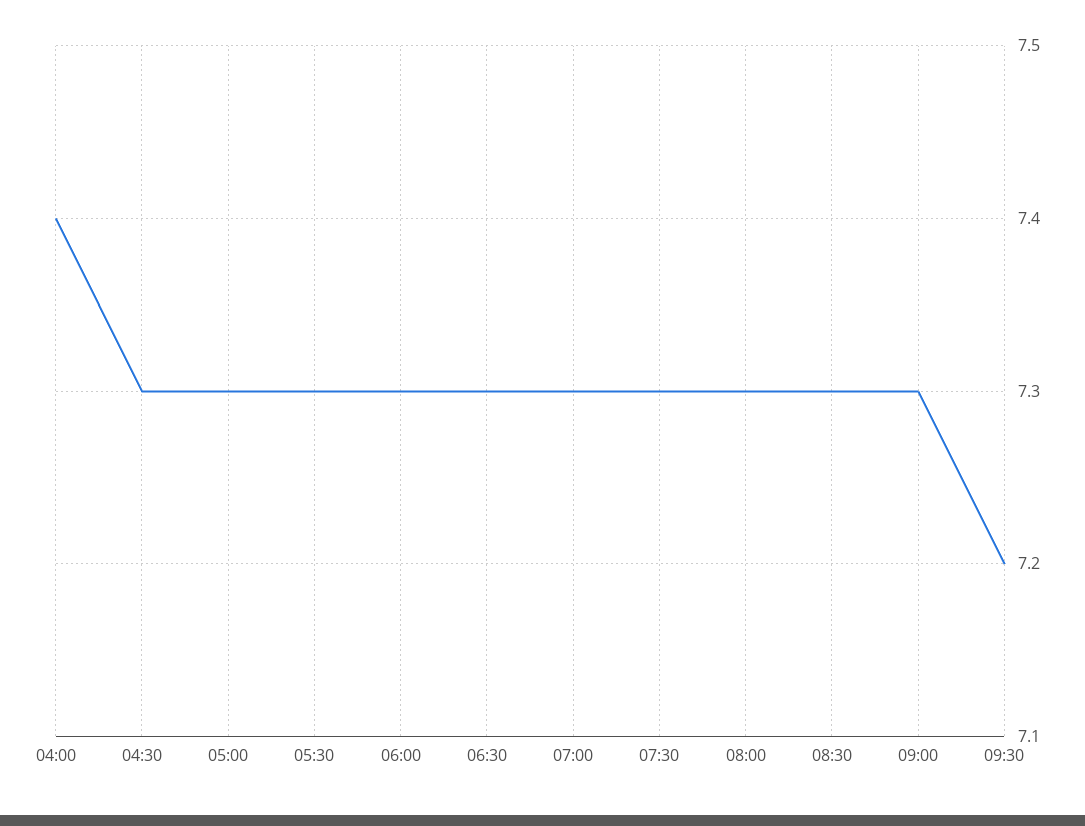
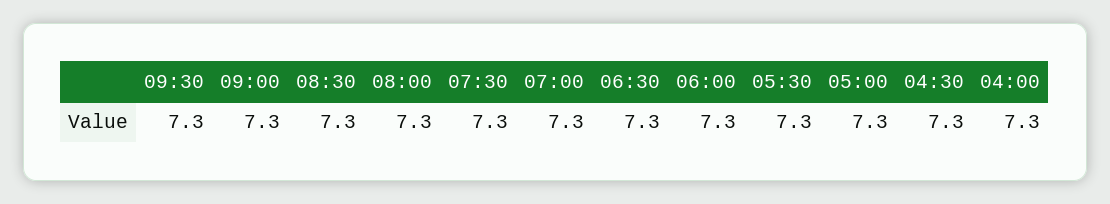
04:00: 7.4 -> 7.3
09:30: 7.2 -> 7.3

